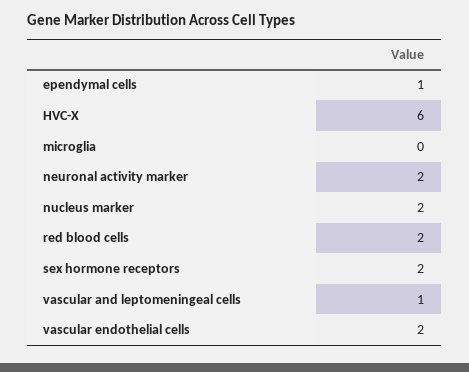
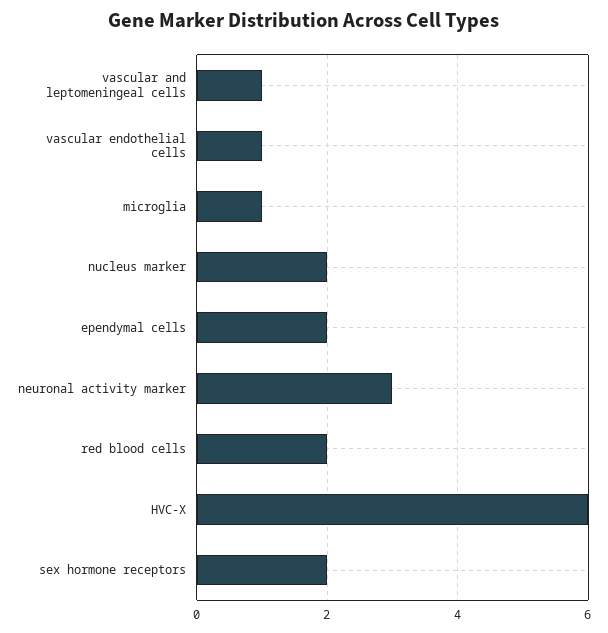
ependymal cells: 1 -> 2
microglia: 0 -> 1
neuronal activity marker: 2 -> 3
vascular endothelial cells: 2 -> 1

